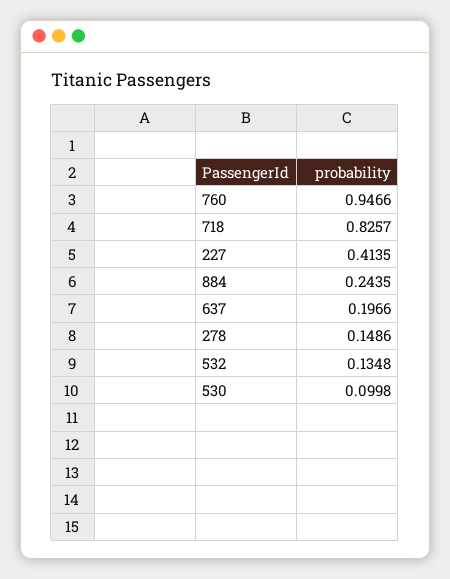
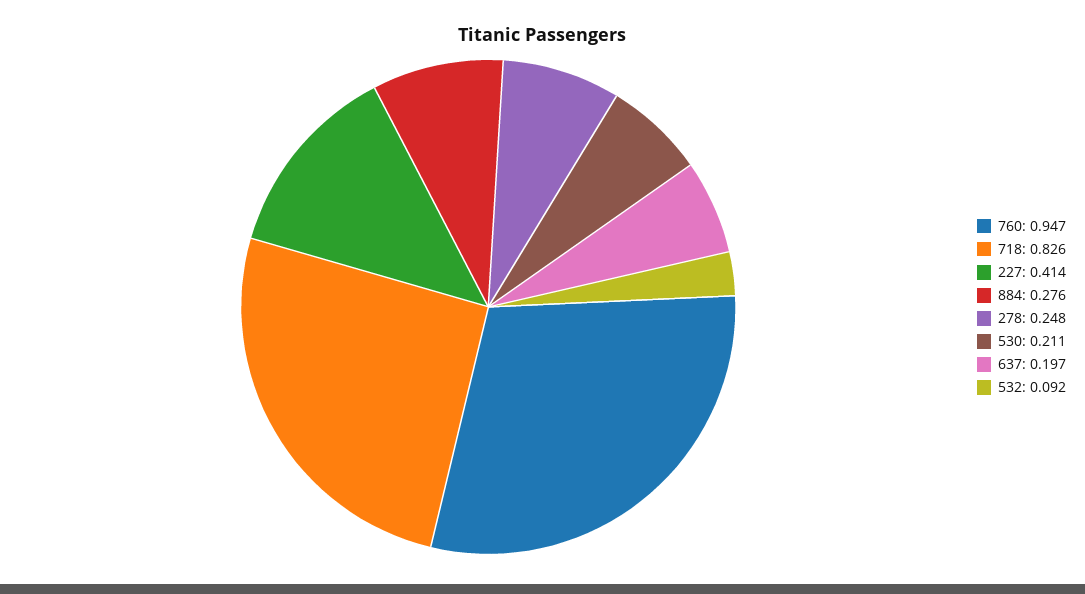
884: 0.2435 -> 0.276
278: 0.1486 -> 0.248
532: 0.1348 -> 0.092
530: 0.0998 -> 0.211

